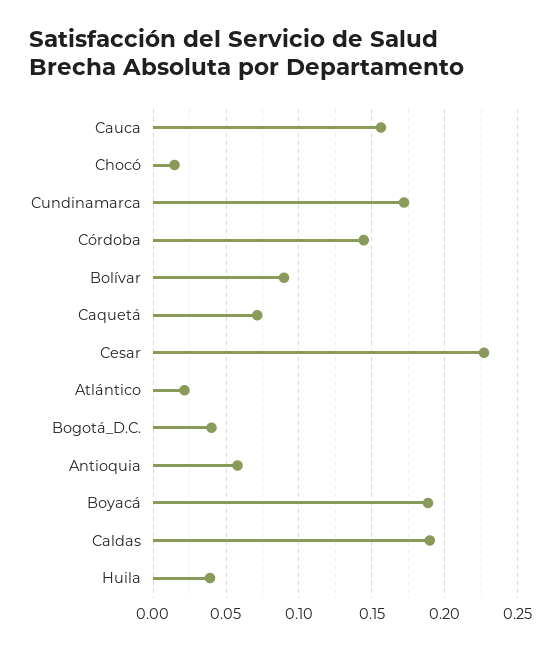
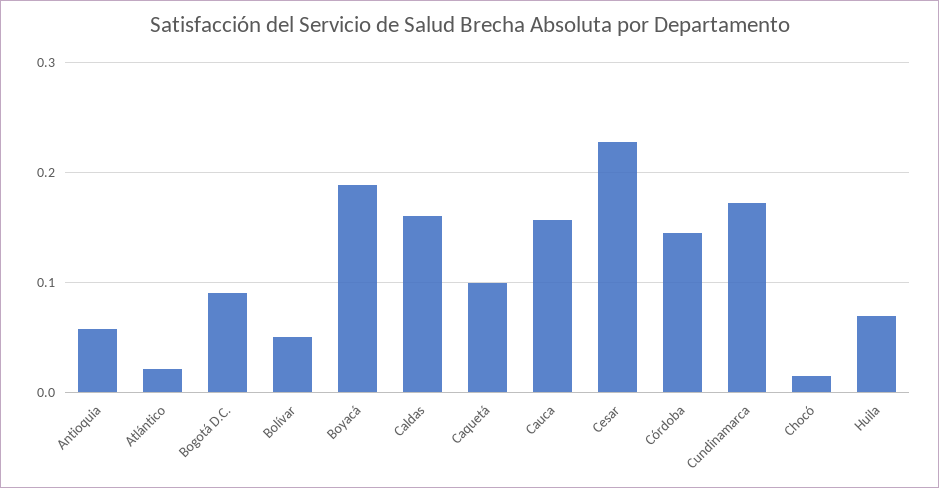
Bolívar: 0.09 -> 0.05
Caquetá: 0.07 -> 0.1
Bogotá_D.C.: 0.04 -> 0.09
Caldas: 0.19 -> 0.16
Huila: 0.04 -> 0.07

